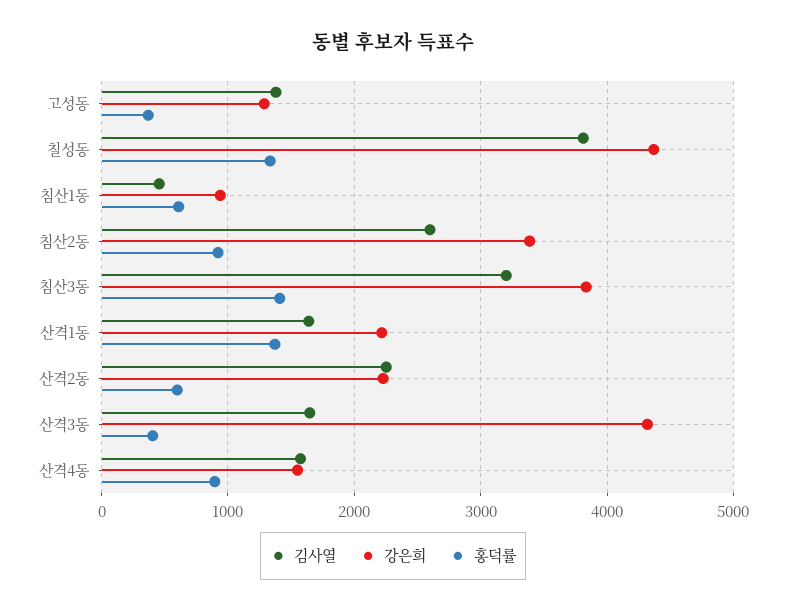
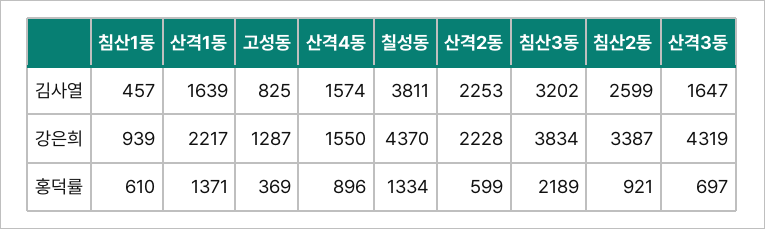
김사열, 고성동: 1400 -> 825
홍덕률, 침산3동: 1400 -> 2189
홍덕률, 산격3동: 400 -> 697

